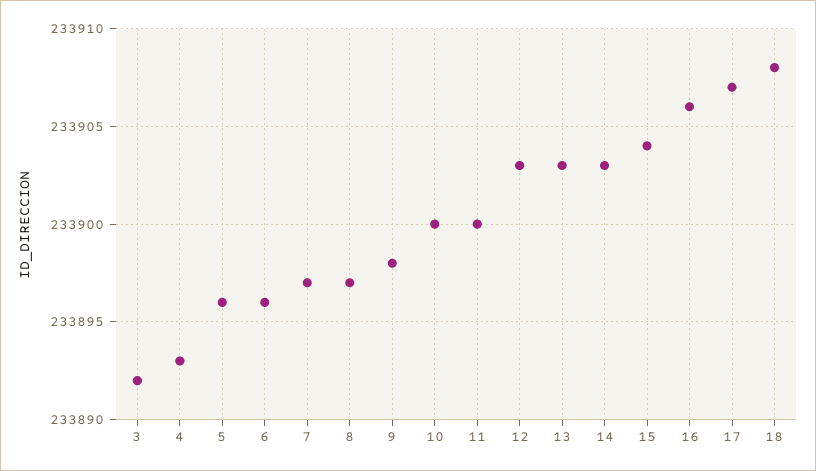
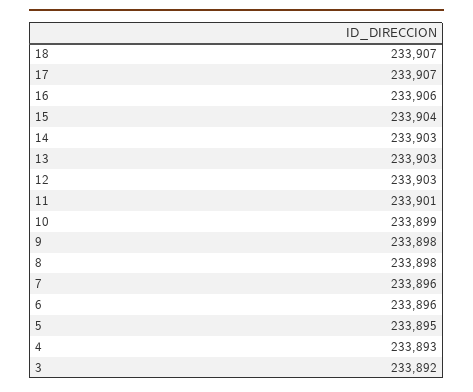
5: 233896 -> 233895
7: 233897 -> 233896
8: 233897 -> 233898
10: 233900 -> 233899
11: 233900 -> 233901
18: 233908 -> 233907

